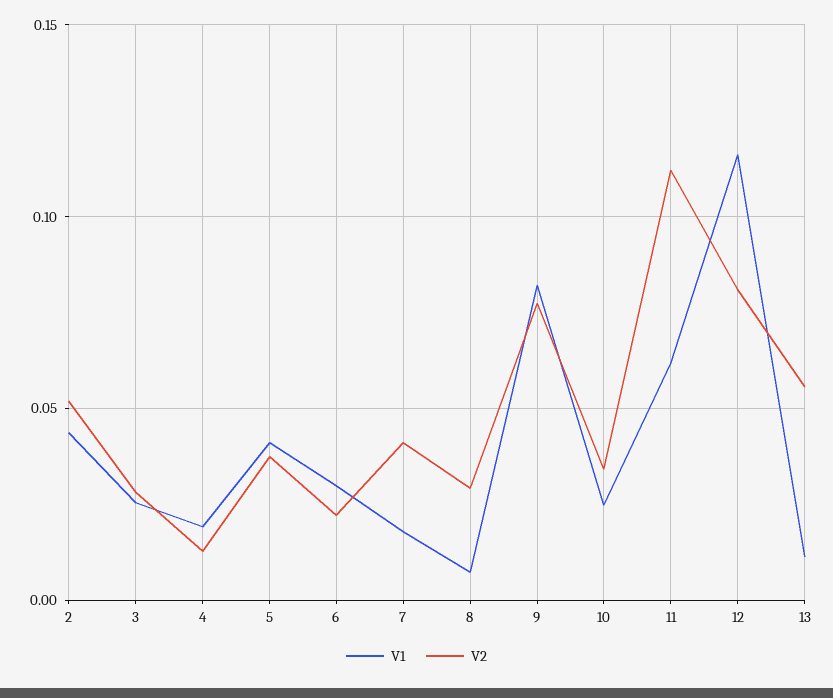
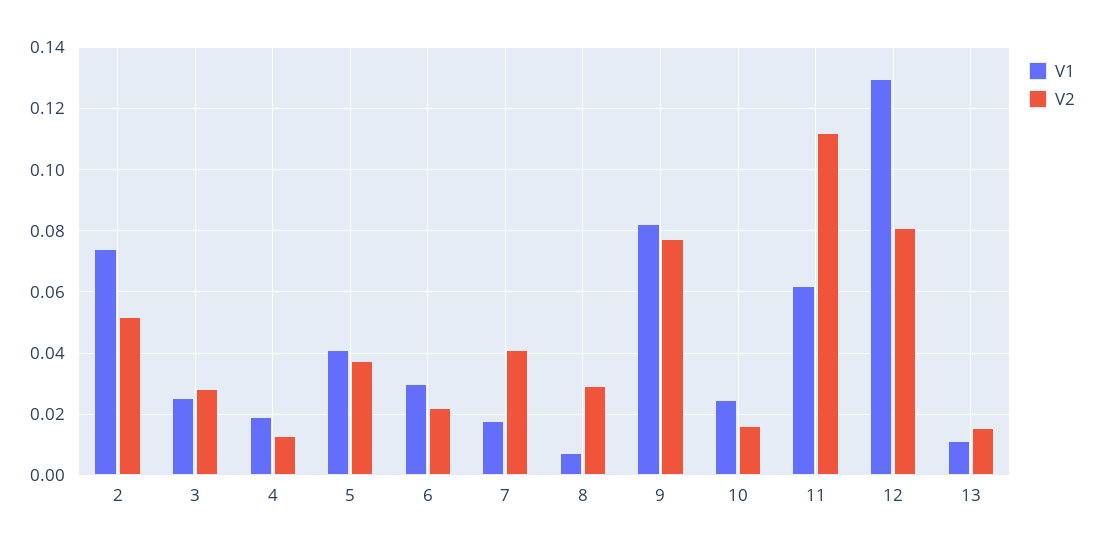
V1, 2: 0.045 -> 0.074
V2, 10: 0.035 -> 0.016
V1, 12: 0.115 -> 0.13
V2, 13: 0.055 -> 0.016

